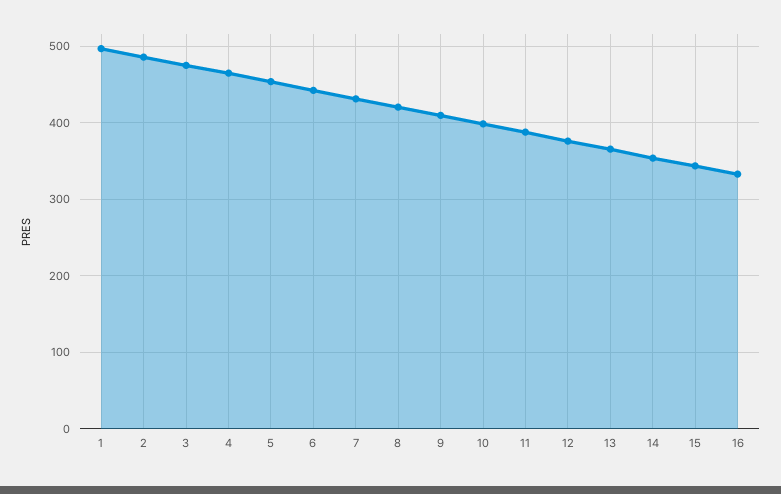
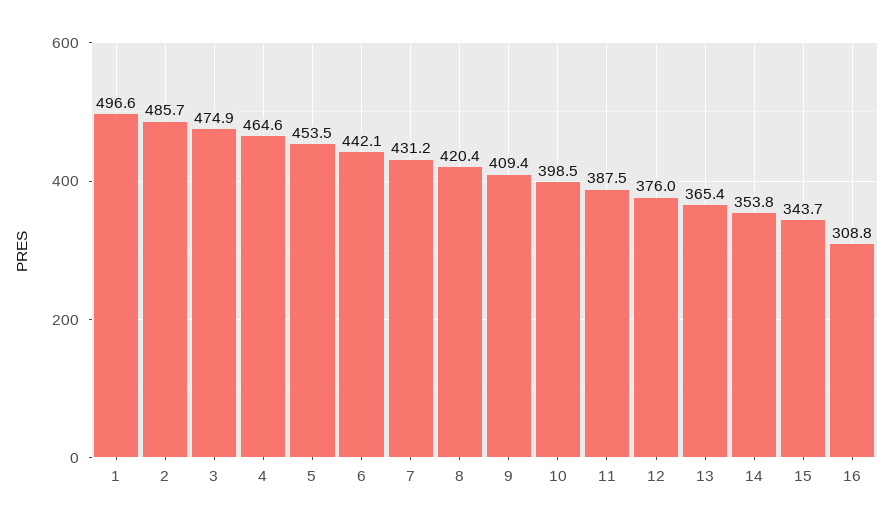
16: 330 -> 308.8

